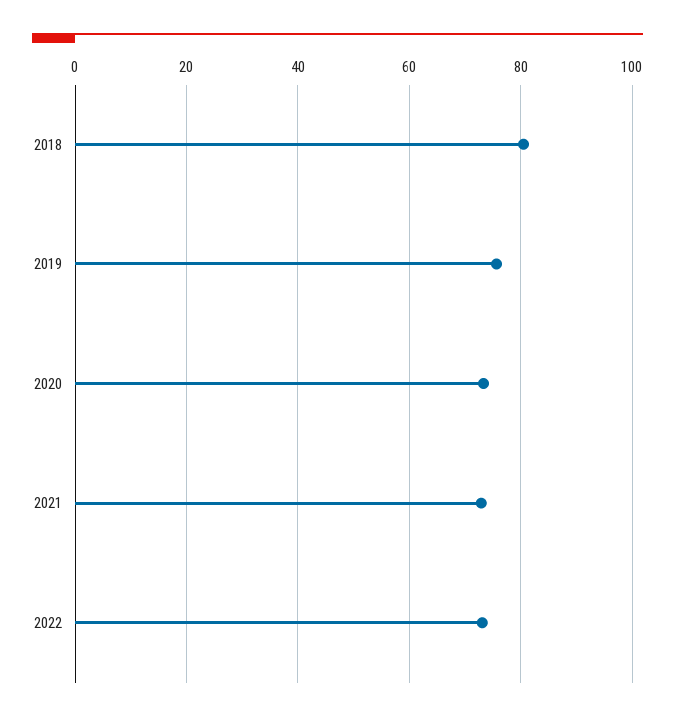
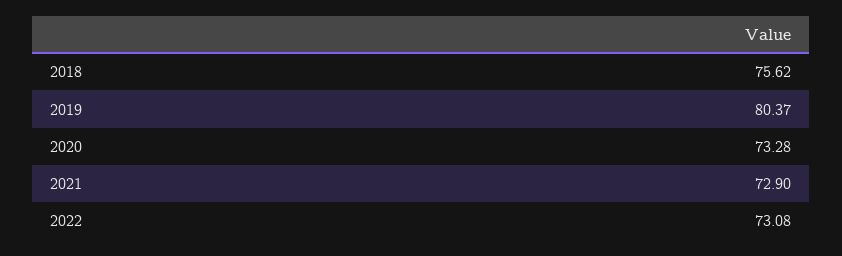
2018: 80 -> 75.62
2019: 76 -> 80.37

